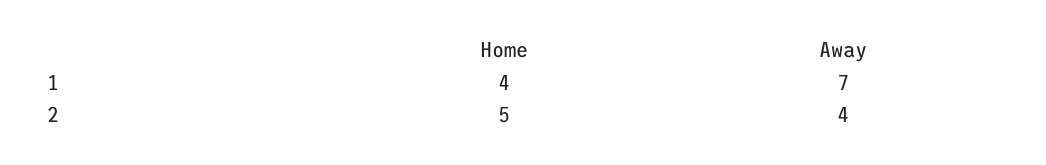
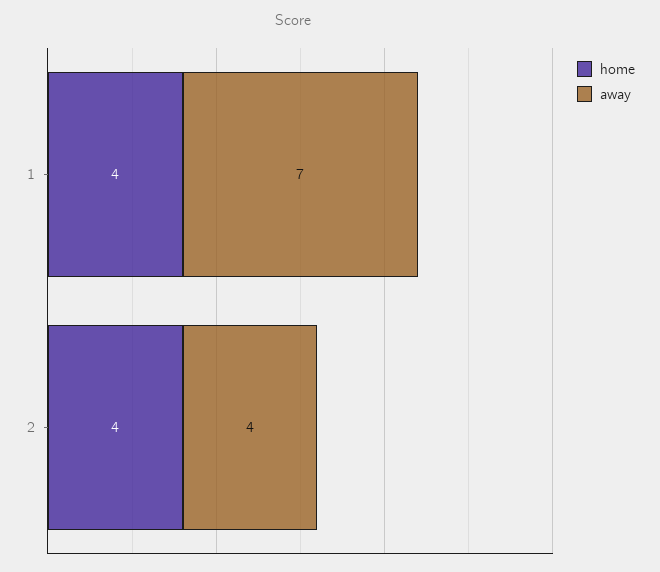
Home, 2: 5 -> 4

